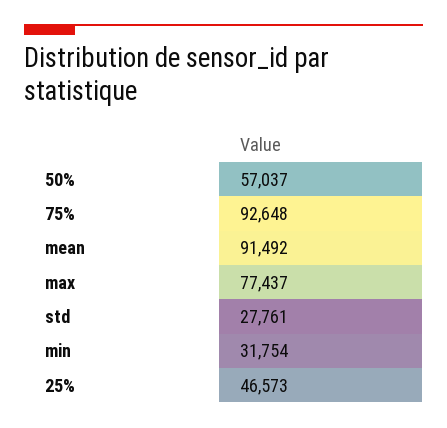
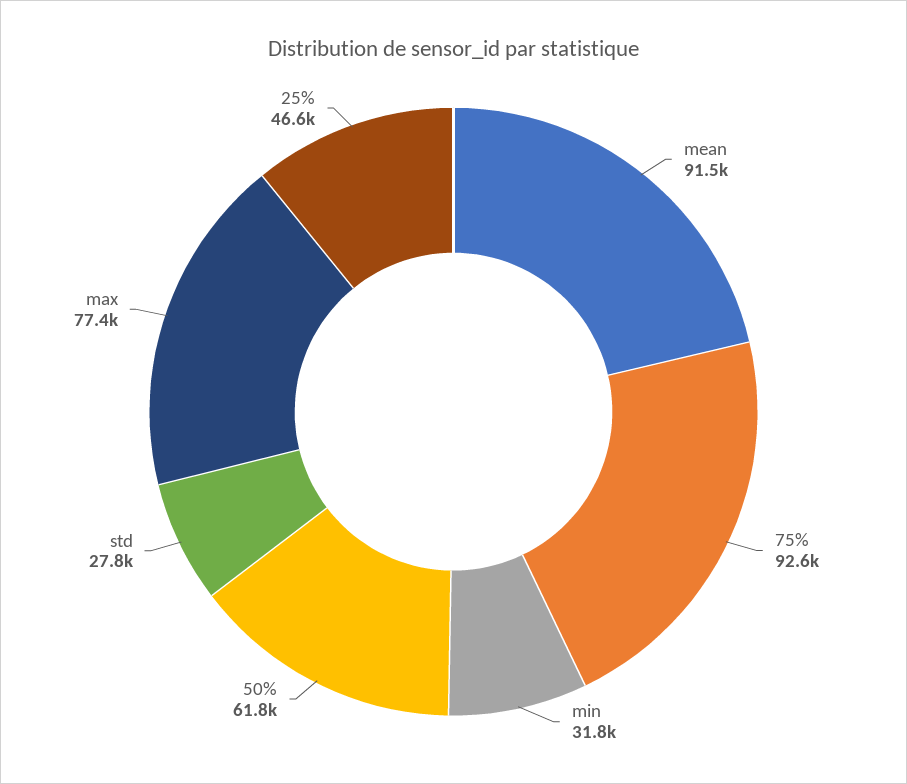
50%: 57037 -> 61800

